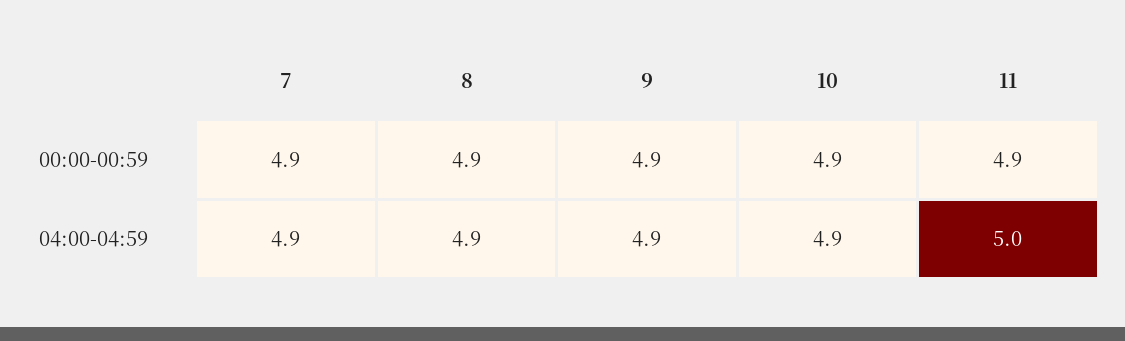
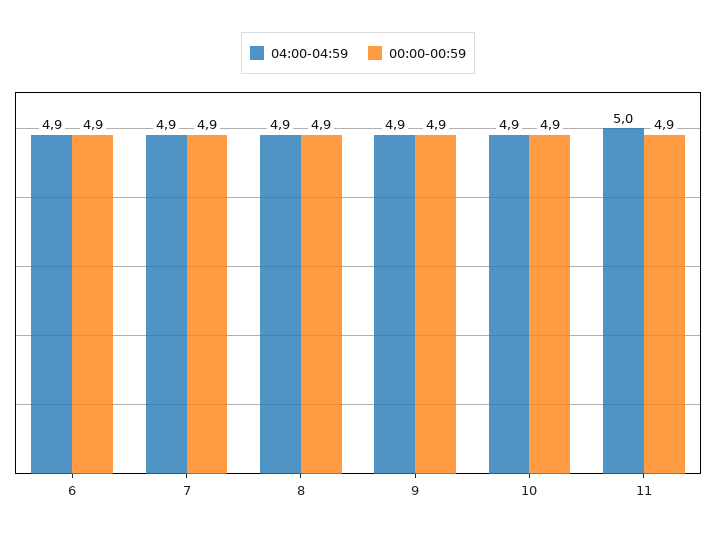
04:00-04:59, 6: none -> 4.9
00:00-00:59, 6: none -> 4.9

